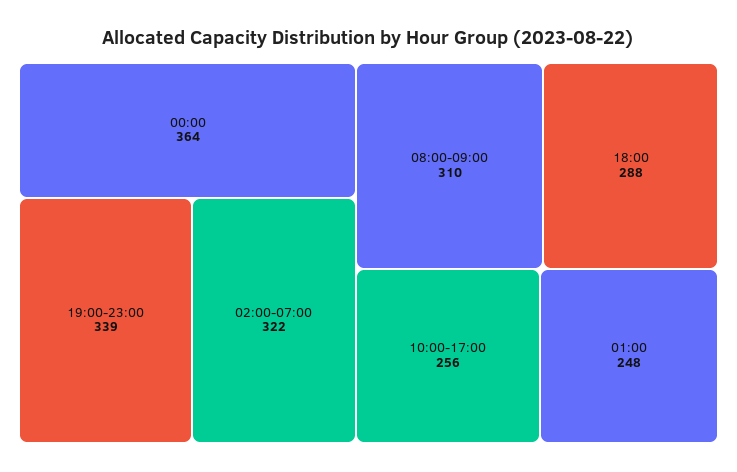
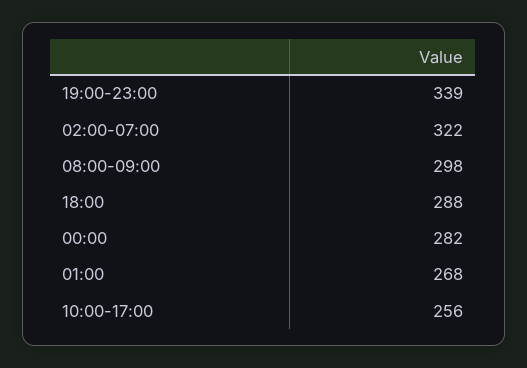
00:00: 364 -> 282
08:00-09:00: 310 -> 298
01:00: 248 -> 268

